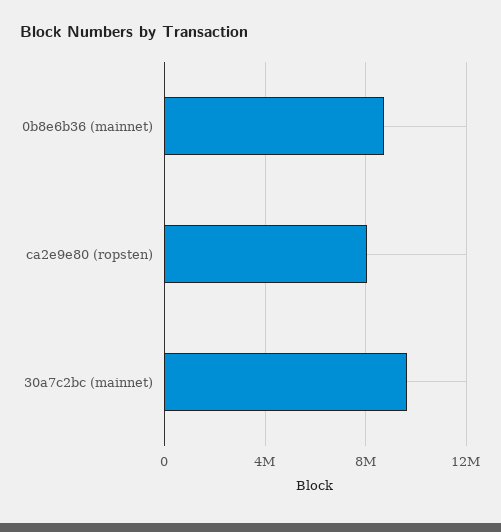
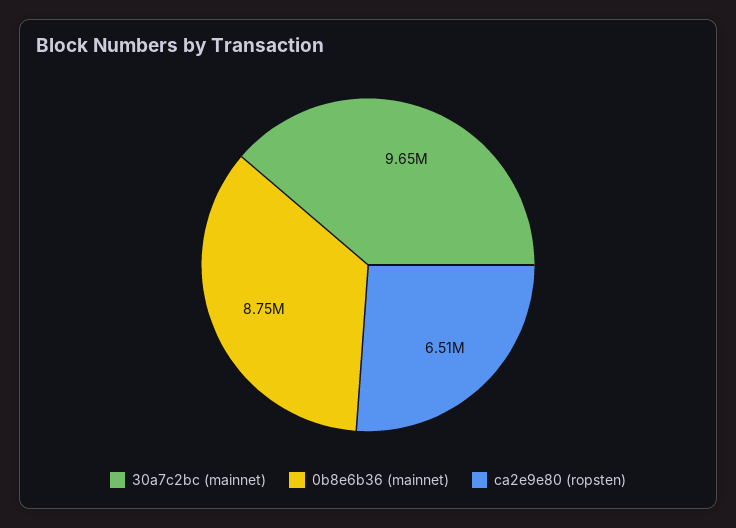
ca2e9e80 (ropsten): 8000000 -> 6510000

